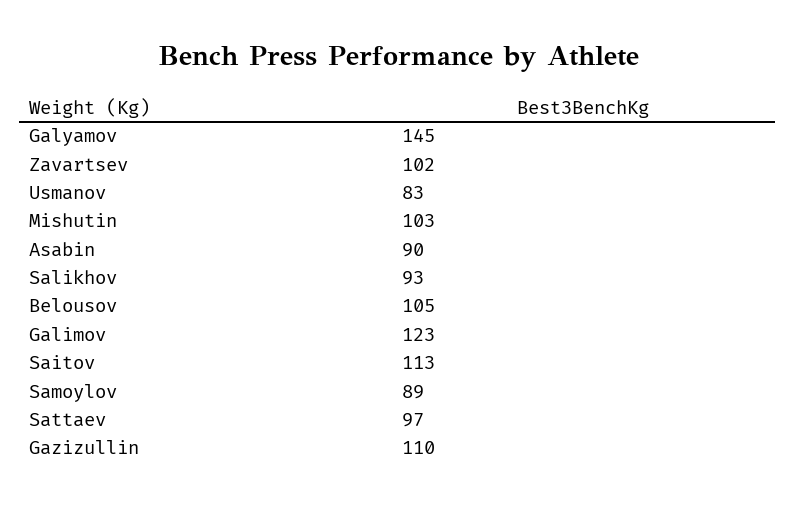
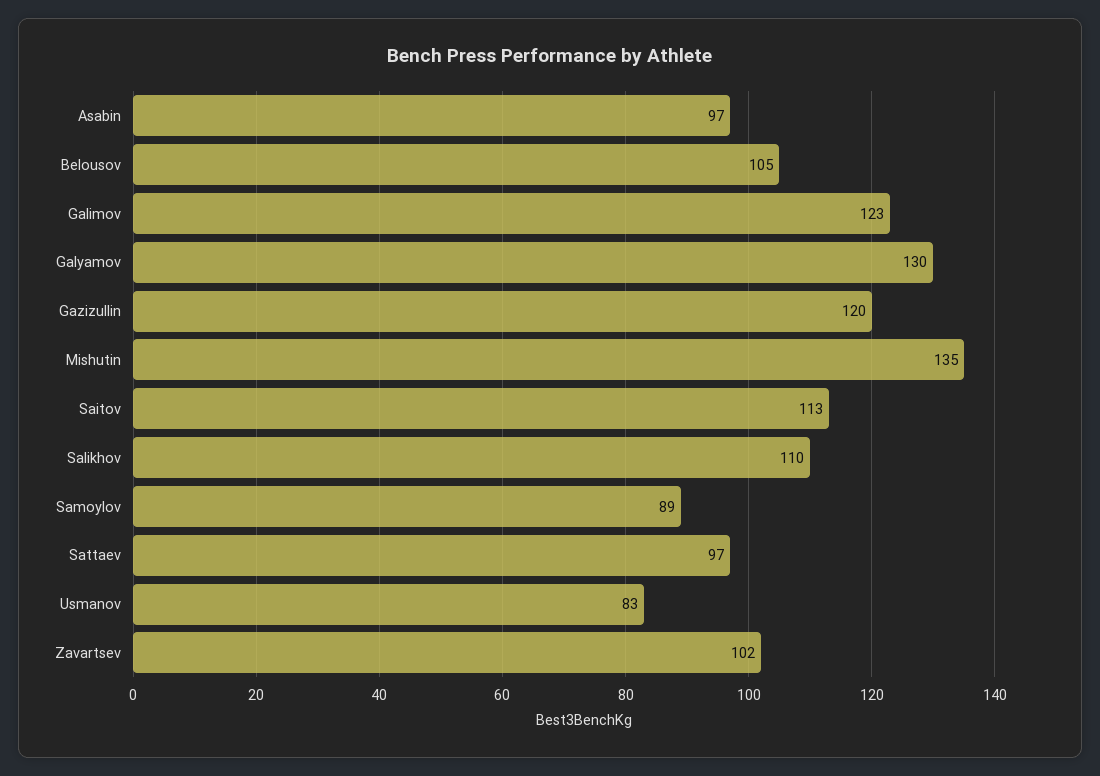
Galyamov: 145 -> 130
Mishutin: 103 -> 135
Asabin: 90 -> 97
Salikhov: 93 -> 110
Gazizullin: 110 -> 120

